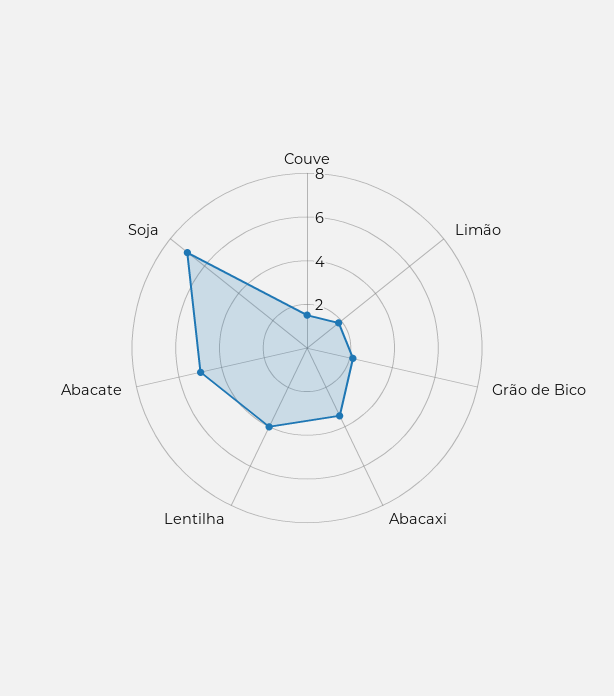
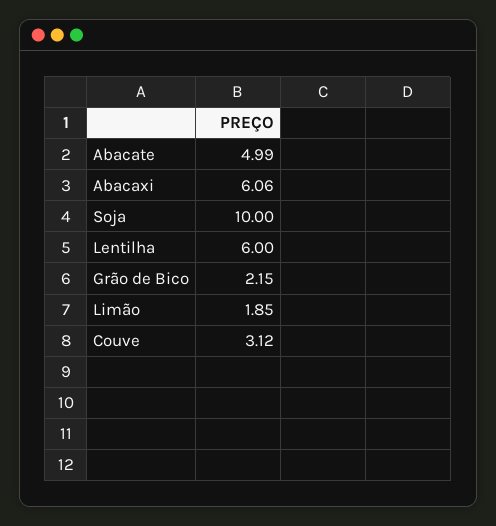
Couve: 1.5 -> 3.12
Abacaxi: 3.5 -> 6.06
Lentilha: 4 -> 6
Soja: 7 -> 10

